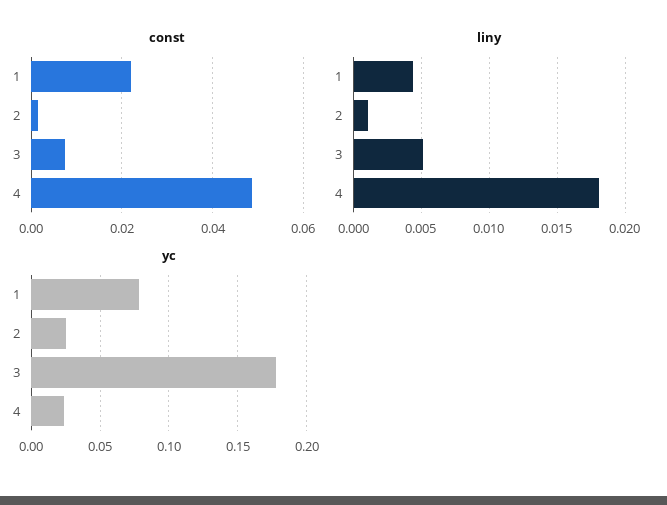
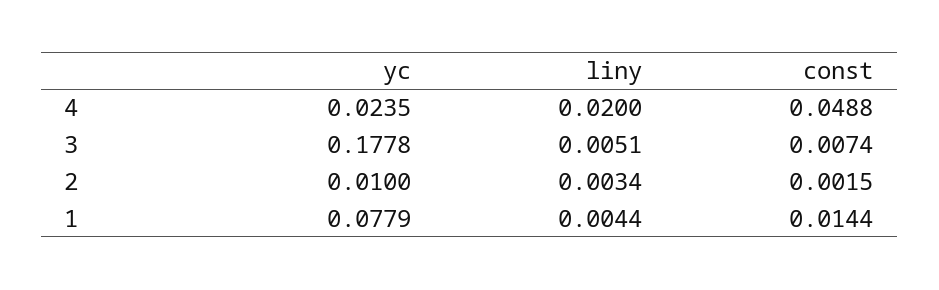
const, 1: 0.022 -> 0.0144
liny, 2: 0.001 -> 0.0034
liny, 4: 0.018 -> 0.02
yc, 2: 0.025 -> 0.01

